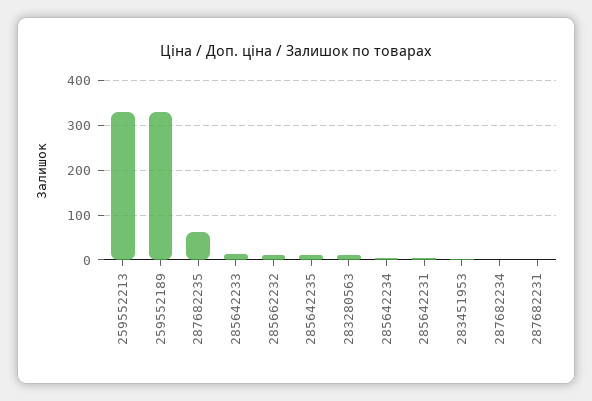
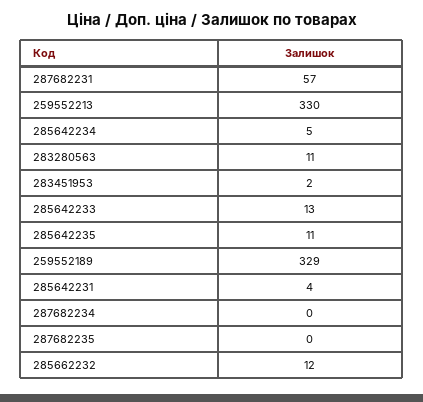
287682235: 60 -> 0
287682231: 0 -> 57

